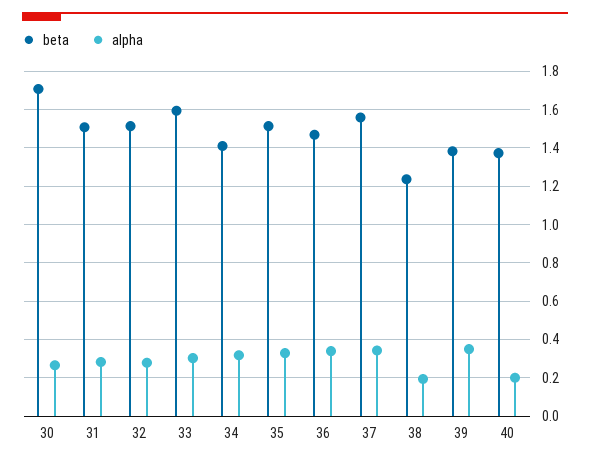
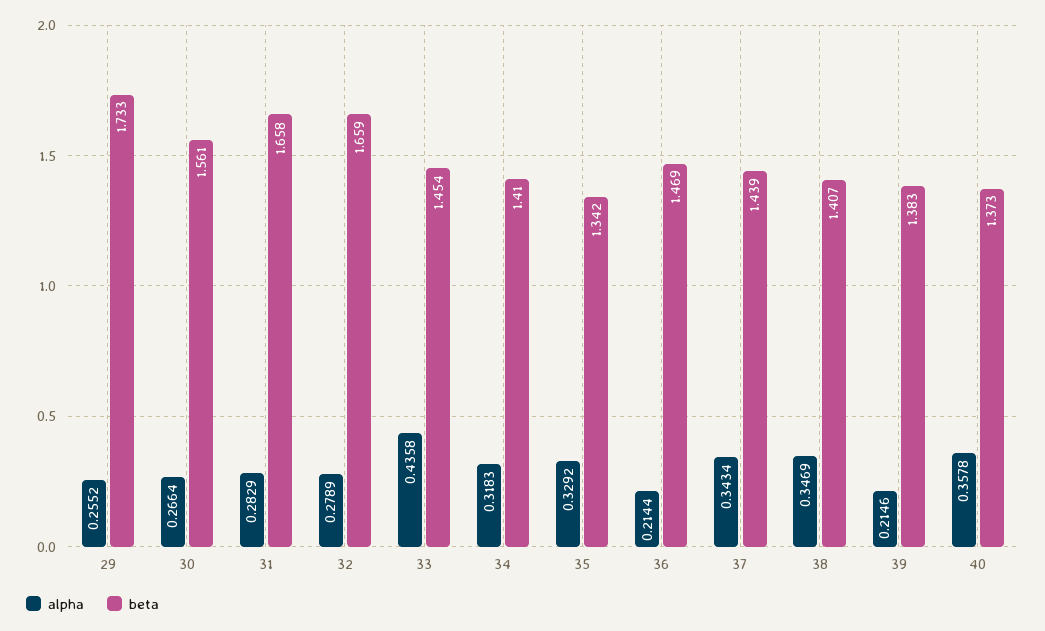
beta, 30: 1.7 -> 1.561
beta, 31: 1.5 -> 1.658
beta, 32: 1.5 -> 1.659
beta, 33: 1.6 -> 1.454
alpha, 33: 0.3 -> 0.4358
beta, 35: 1.5 -> 1.342
alpha, 36: 0.35 -> 0.2144
beta, 37: 1.55 -> 1.439
beta, 38: 1.25 -> 1.407
alpha, 38: 0.2 -> 0.3469
alpha, 39: 0.35 -> 0.2146
alpha, 40: 0.2 -> 0.3578
alpha, 29: none -> 0.2552
beta, 29: none -> 1.733

